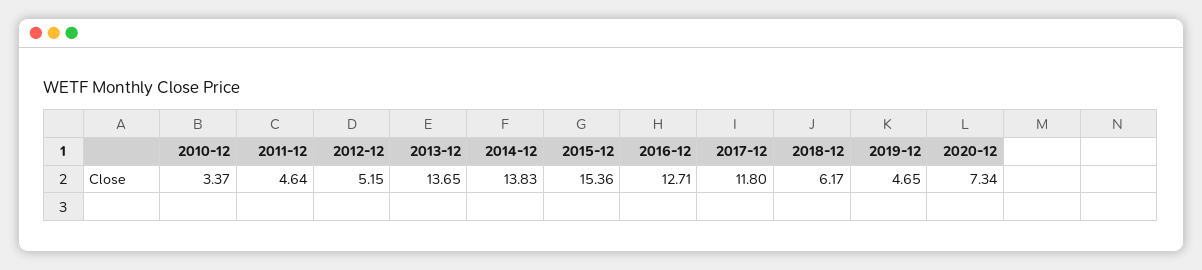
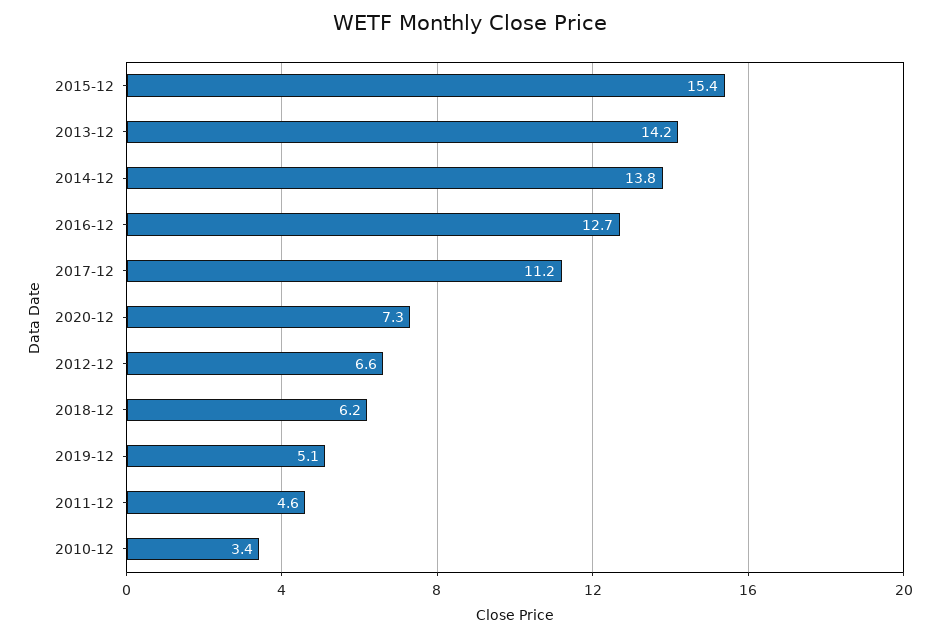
2012-12: 5.15 -> 6.6
2013-12: 13.65 -> 14.2
2017-12: 11.8 -> 11.2
2019-12: 4.65 -> 5.1

